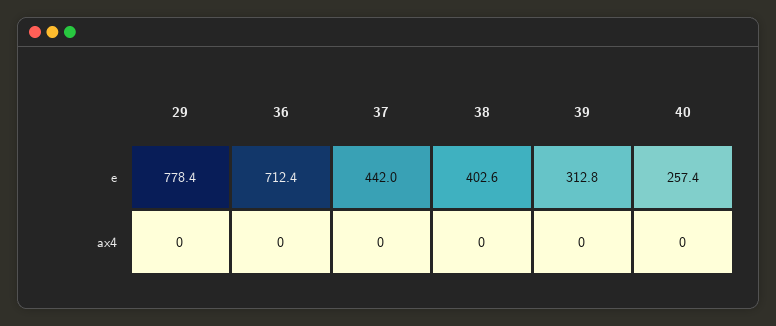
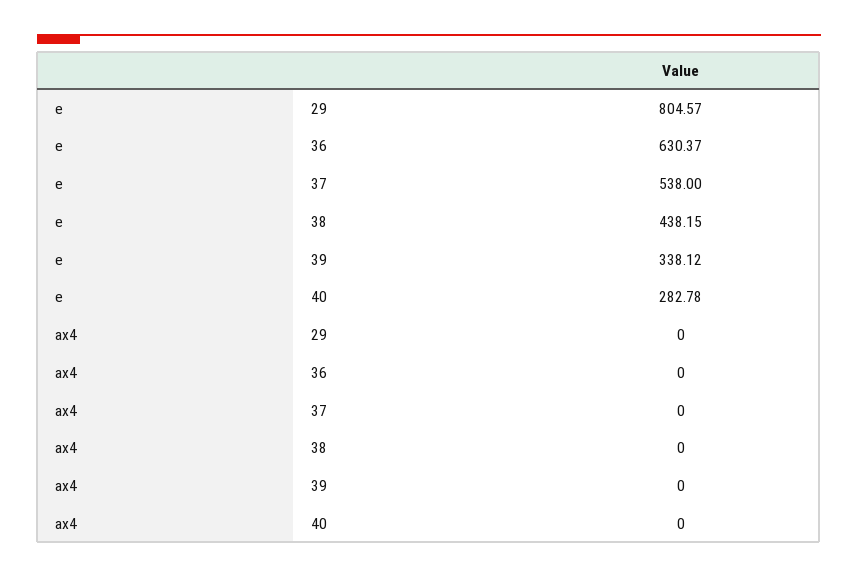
29, e: 778.4 -> 804.57
36, e: 712.4 -> 630.37
37, e: 442 -> 538
38, e: 402.6 -> 438.15
39, e: 312.8 -> 338.12
40, e: 257.4 -> 282.78

